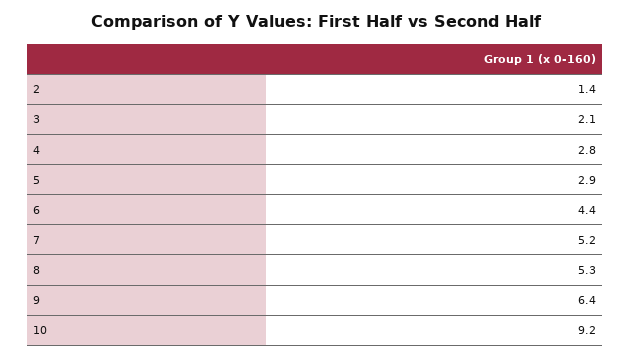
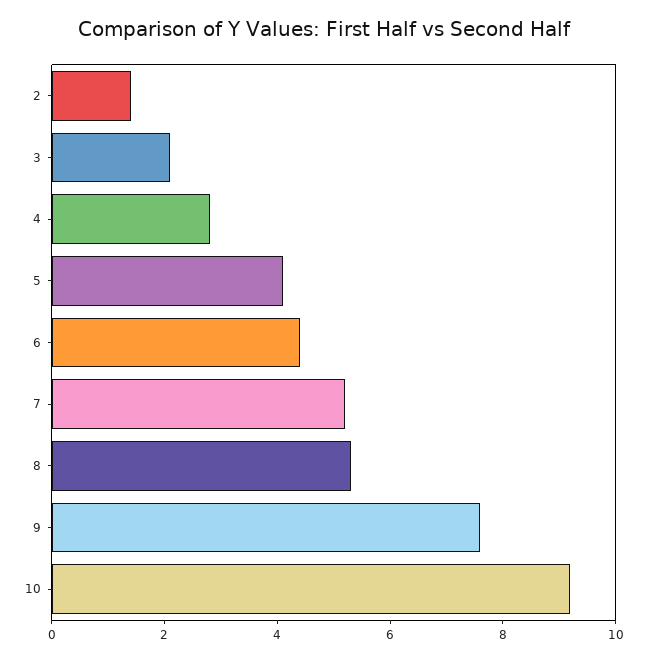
5: 2.9 -> 4
9: 6.4 -> 7.5

